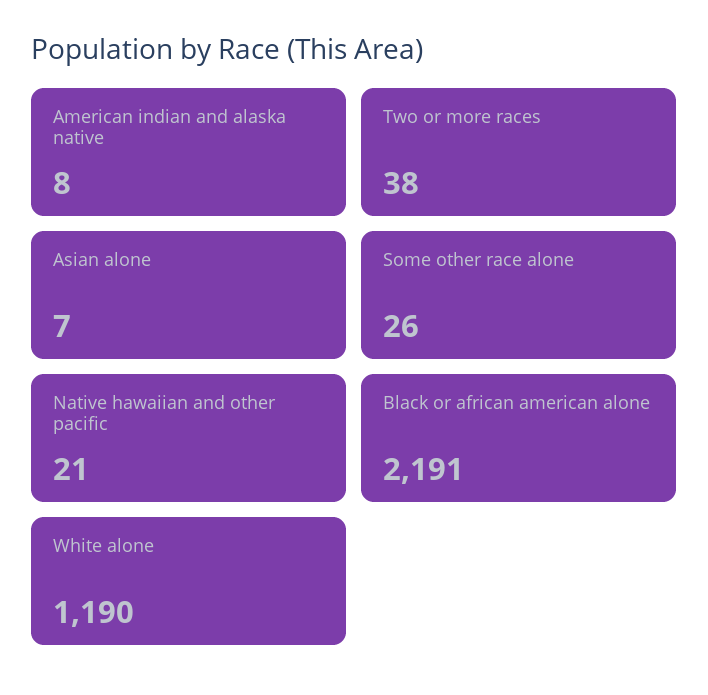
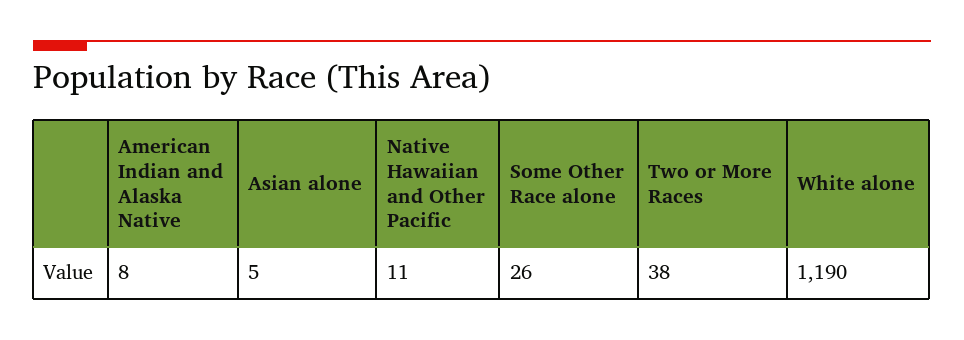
Asian alone: 7 -> 5
Native hawaiian and other pacific: 21 -> 11
Black or african american alone: 2191 -> none

